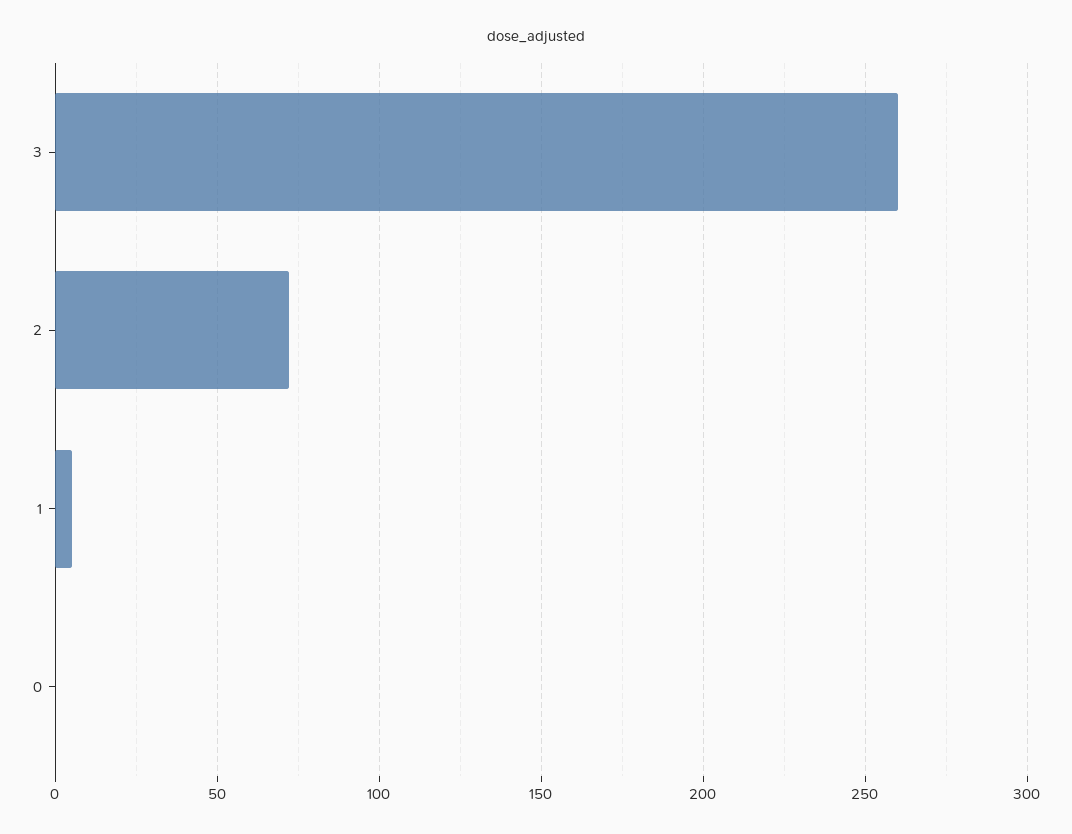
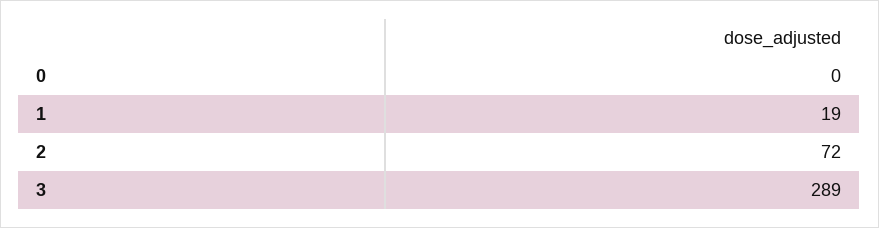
3: 260 -> 289
1: 5 -> 19

